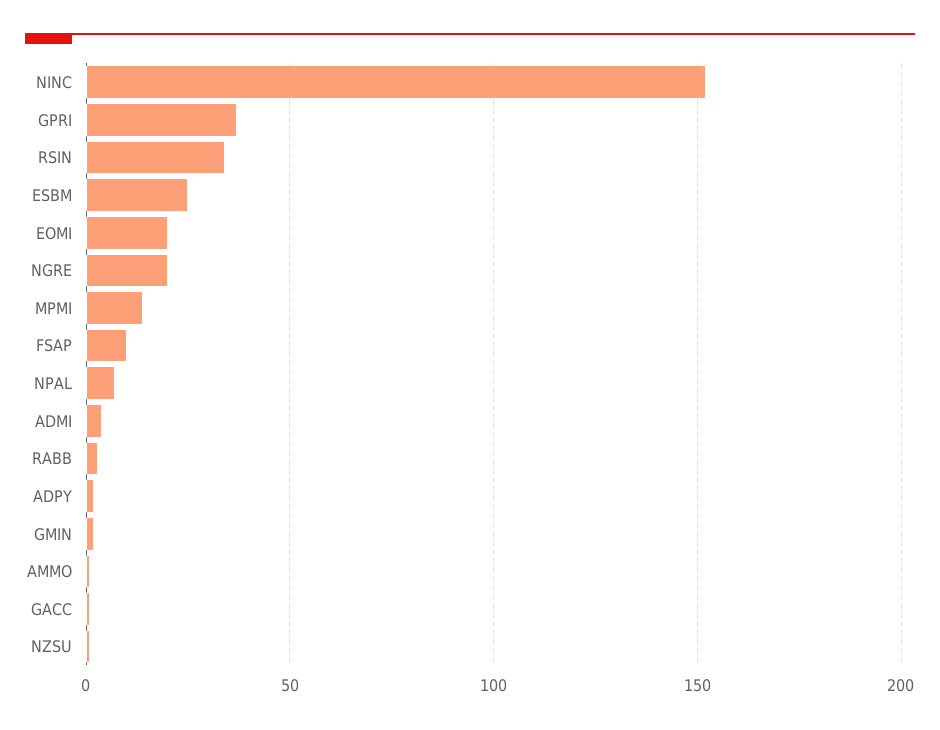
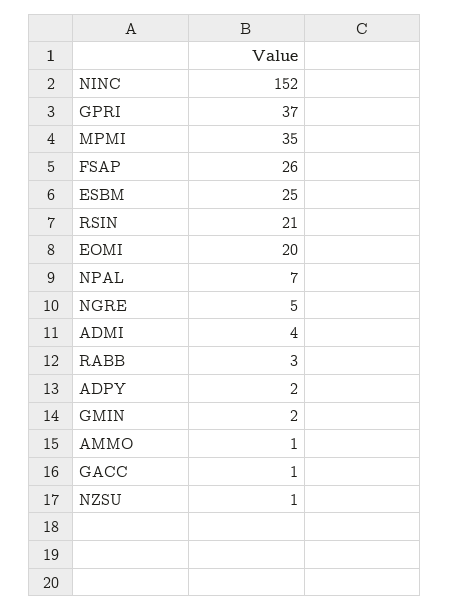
RSIN: 35 -> 21
NGRE: 20 -> 5
MPMI: 15 -> 35
FSAP: 10 -> 26

